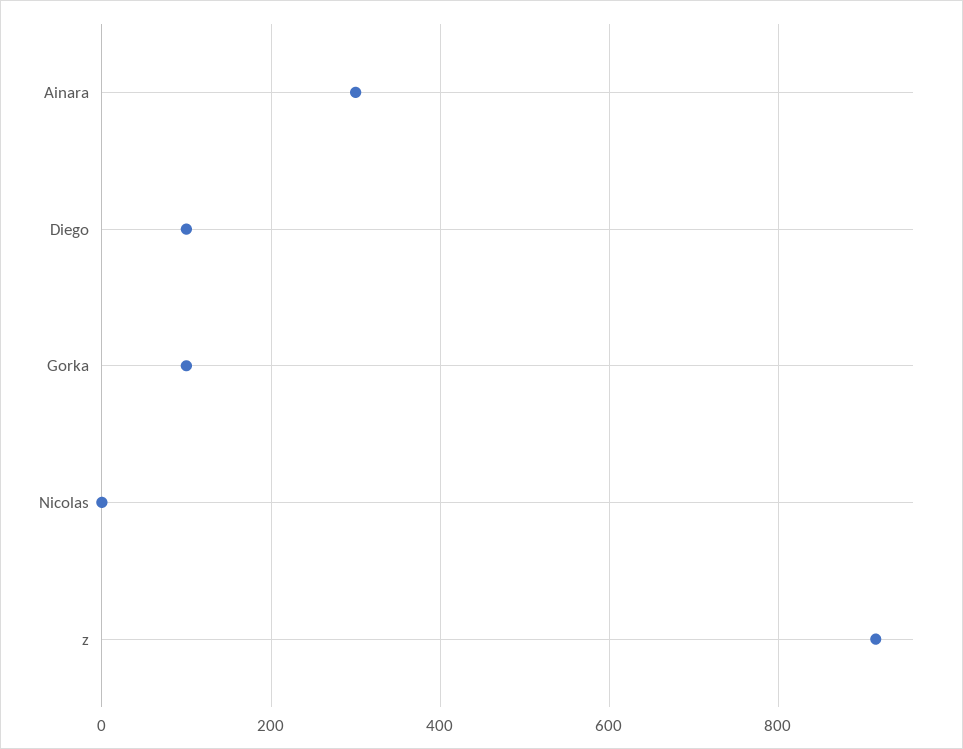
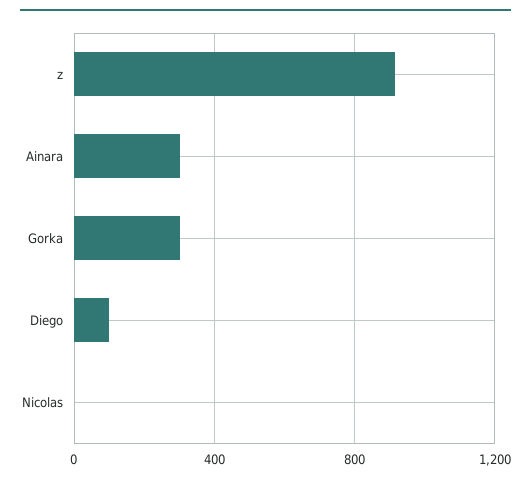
Gorka: 100 -> 300

